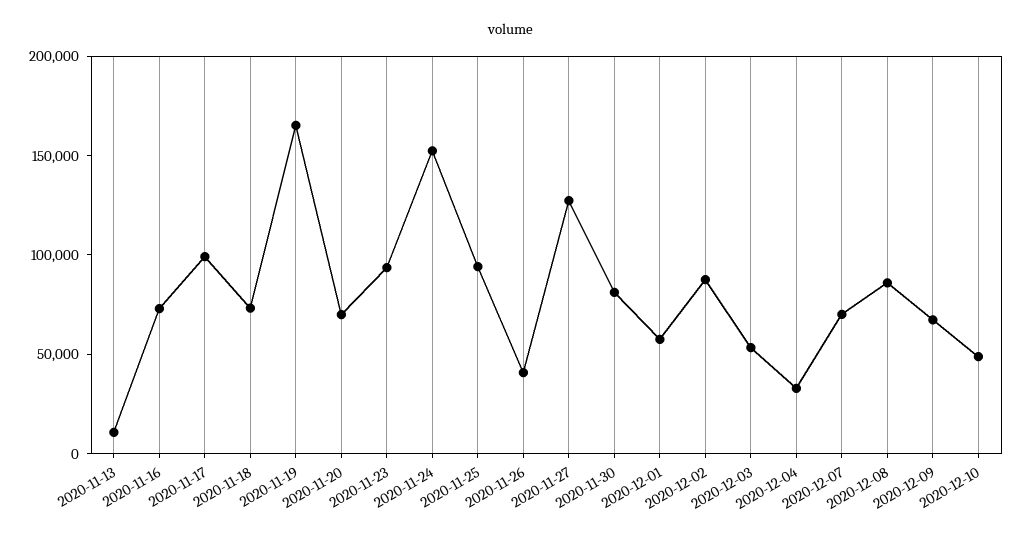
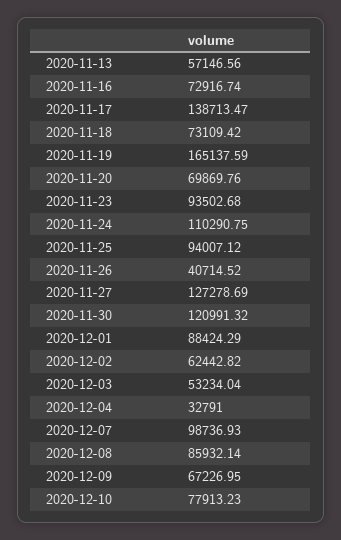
2020-11-13: 10000 -> 57146.56
2020-11-17: 100000 -> 138713.47
2020-11-24: 150000 -> 110290.75
2020-11-30: 80000 -> 120991.32
2020-12-01: 60000 -> 88424.29
2020-12-02: 90000 -> 62442.82
2020-12-07: 70000 -> 98736.93
2020-12-10: 50000 -> 77913.23

